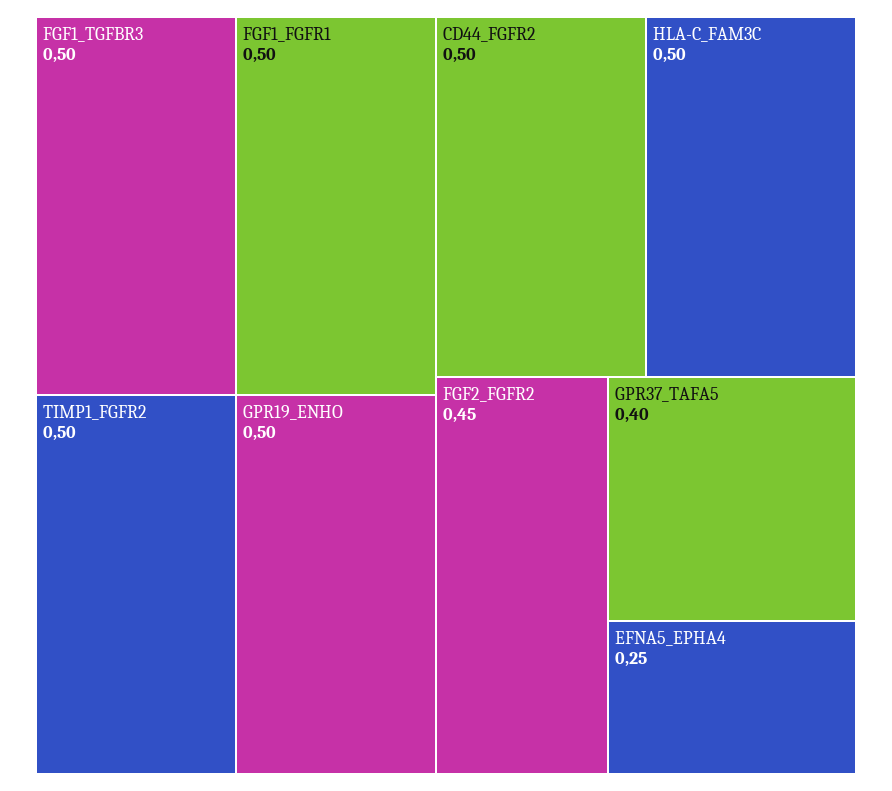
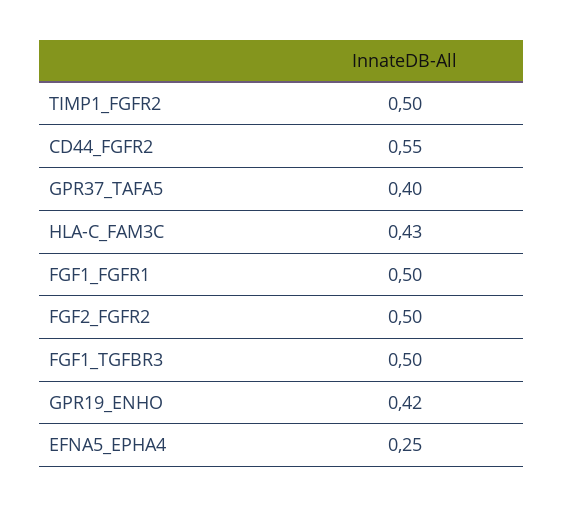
GPR19_ENHO: 0.5 -> 0.42
CD44_FGFR2: 0.5 -> 0.55
HLA-C_FAM3C: 0.5 -> 0.43
FGF2_FGFR2: 0.45 -> 0.5

